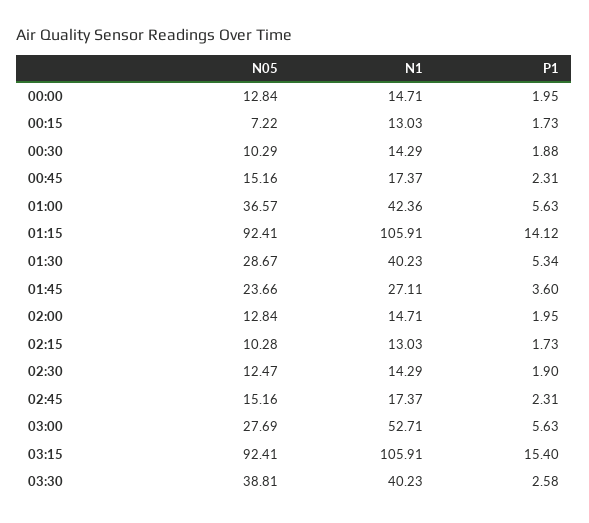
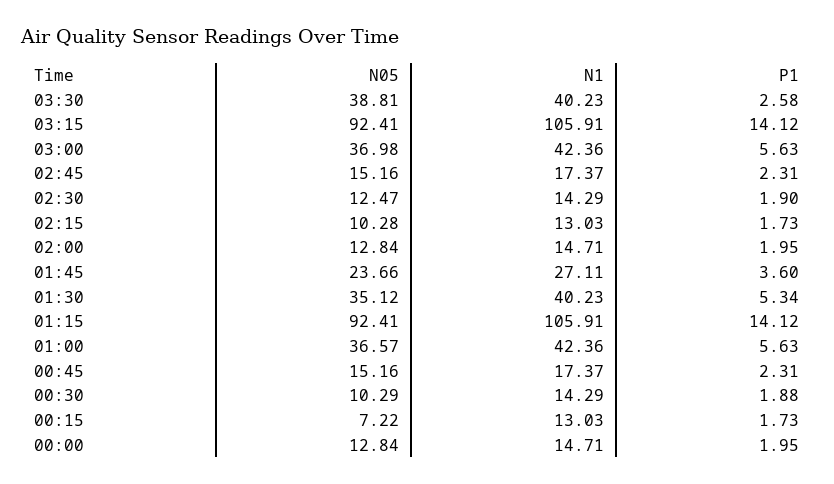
N05, 01:30: 28.67 -> 35.12
N05, 03:00: 27.69 -> 36.98
N1, 03:00: 52.71 -> 42.36
P1, 03:15: 15.4 -> 14.12

